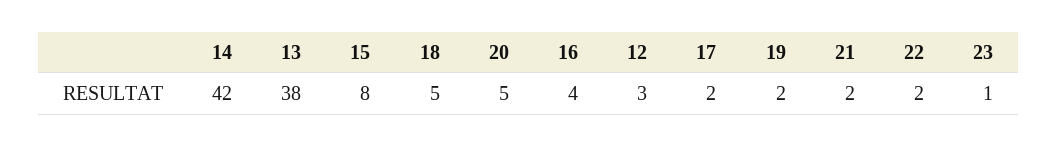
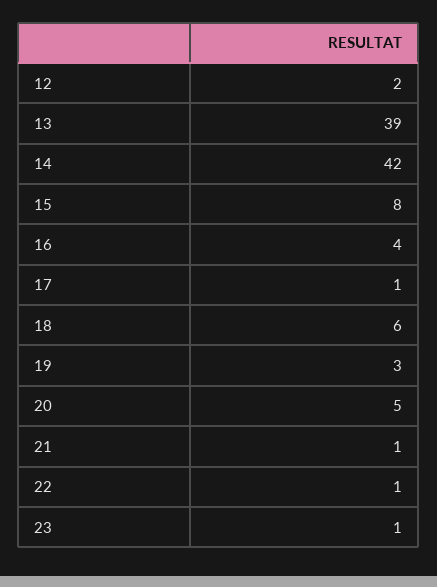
13: 38 -> 39
18: 5 -> 6
12: 3 -> 2
17: 2 -> 1
19: 2 -> 3
21: 2 -> 1
22: 2 -> 1

